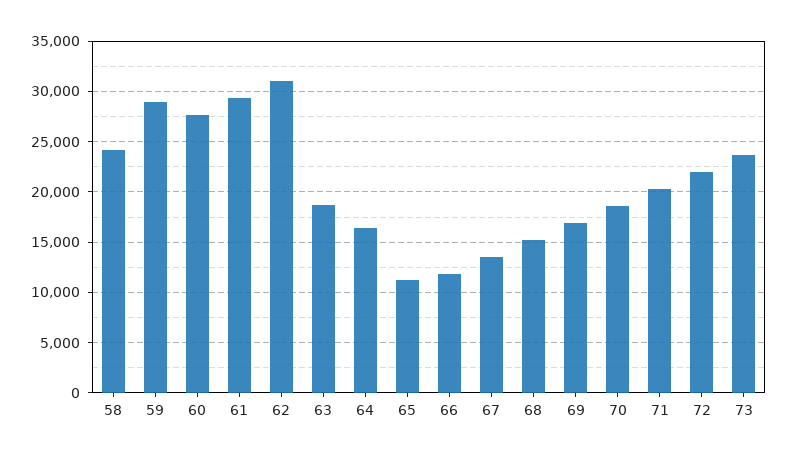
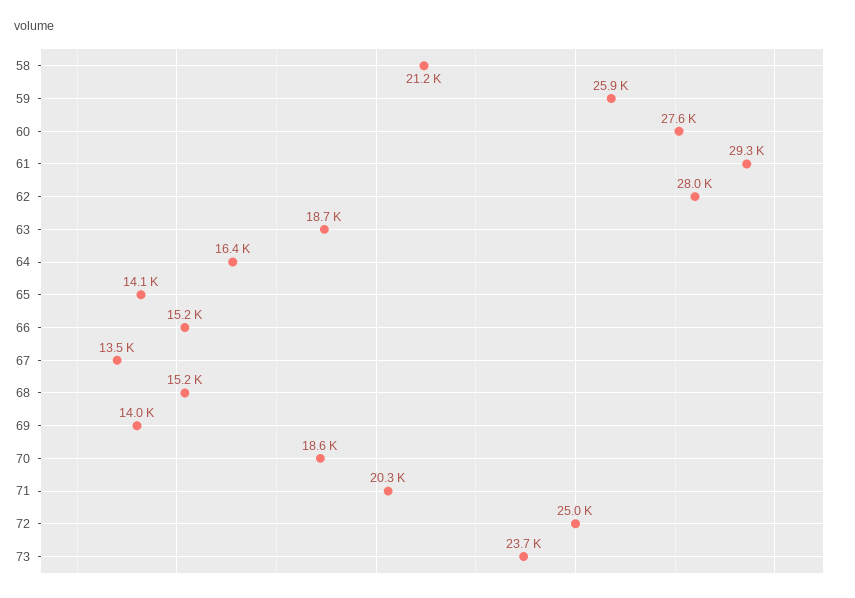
58: 24000 -> 21200
59: 29000 -> 25900
62: 31000 -> 28000
65: 11000 -> 14100
66: 12000 -> 15200
69: 17000 -> 14000
72: 22000 -> 25000

